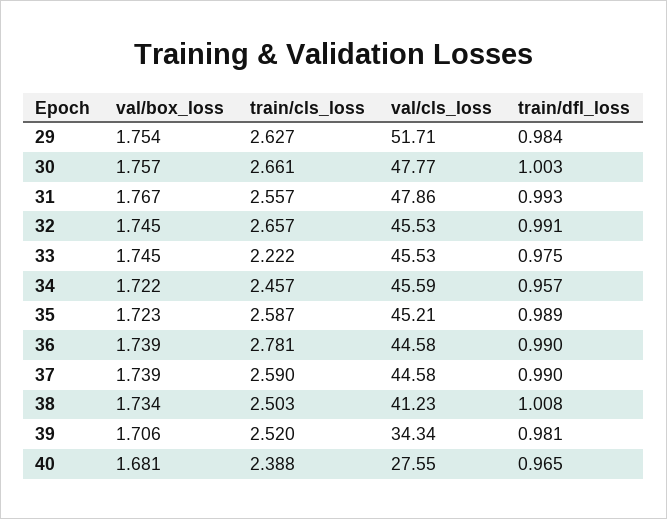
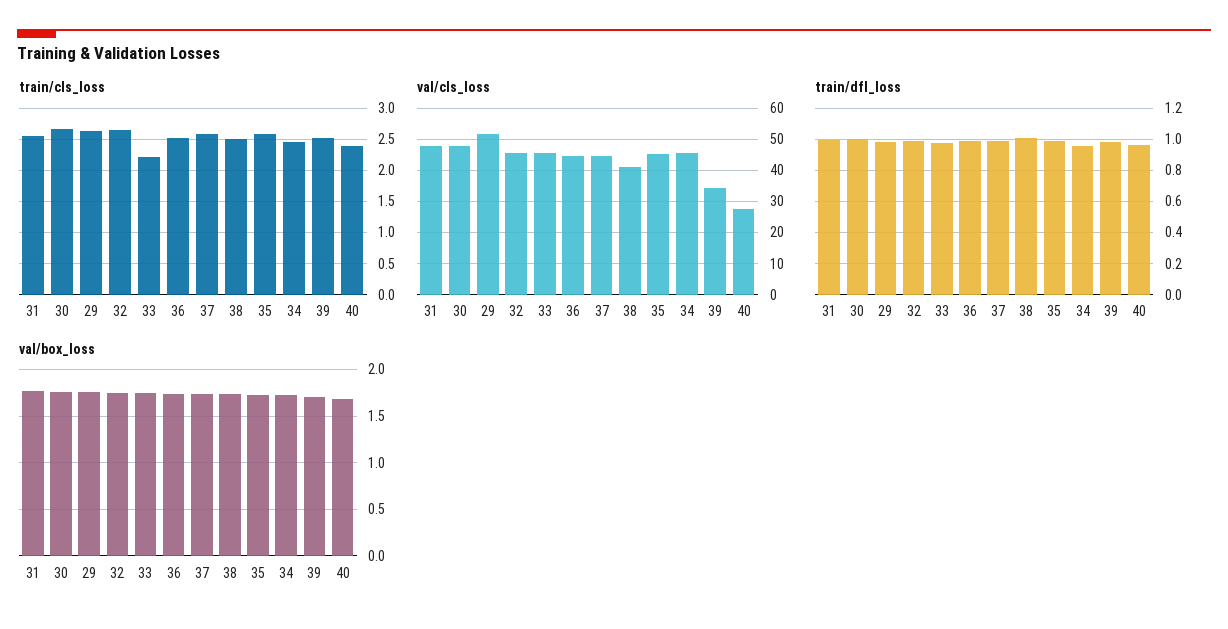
train/cls_loss, 36: 2.781 -> 2.5

